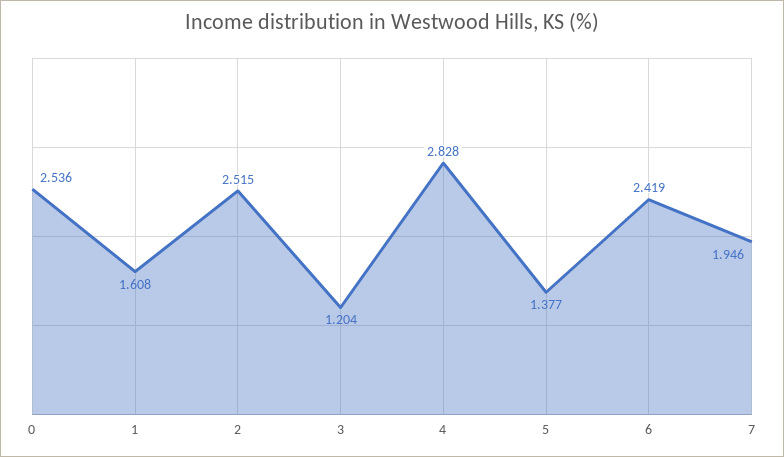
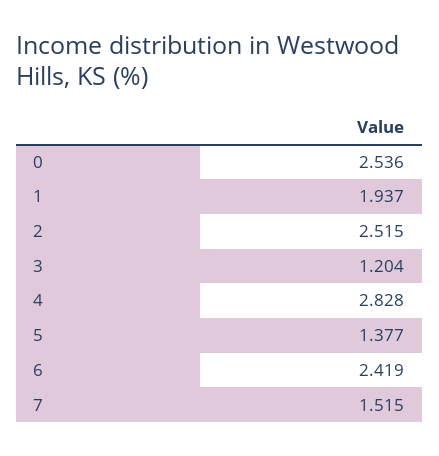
1: 1.608 -> 1.937
7: 1.946 -> 1.515

